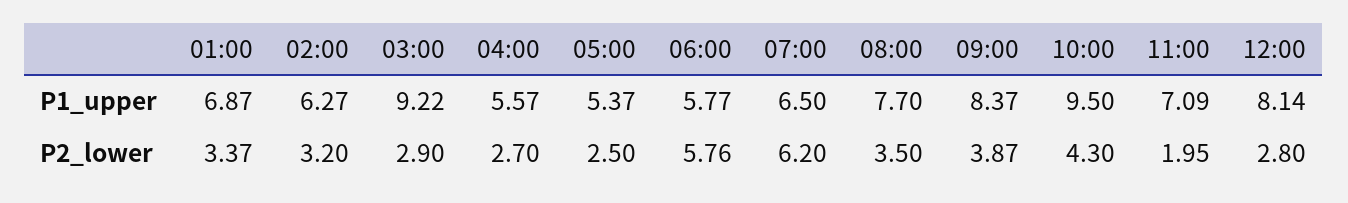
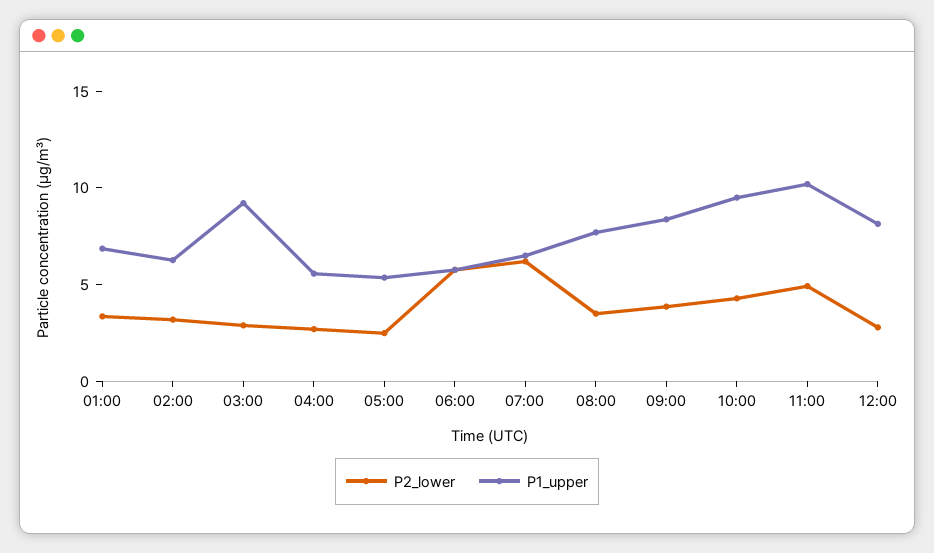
P1_upper, 11:00: 7.09 -> 10
P2_lower, 11:00: 1.95 -> 5

